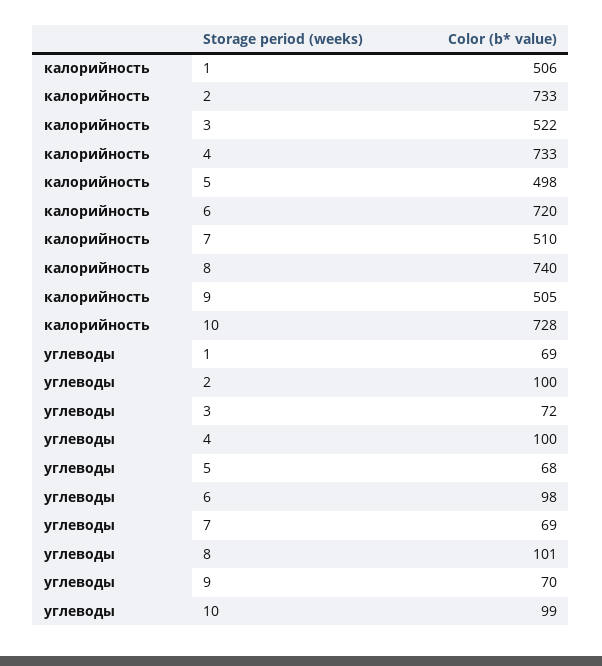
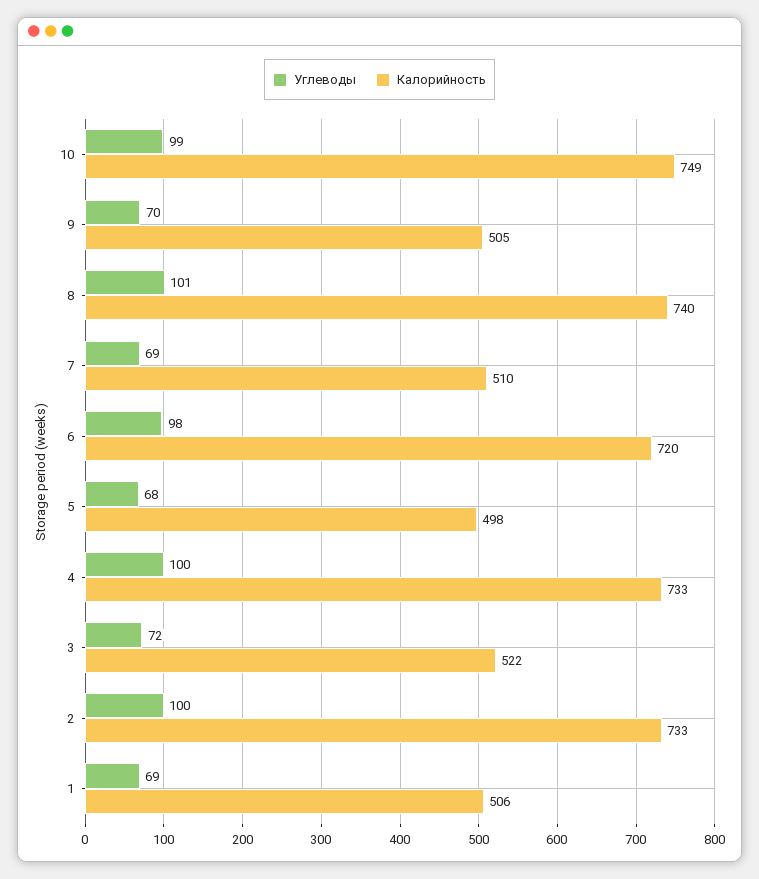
калорийность, 10: 728 -> 749

